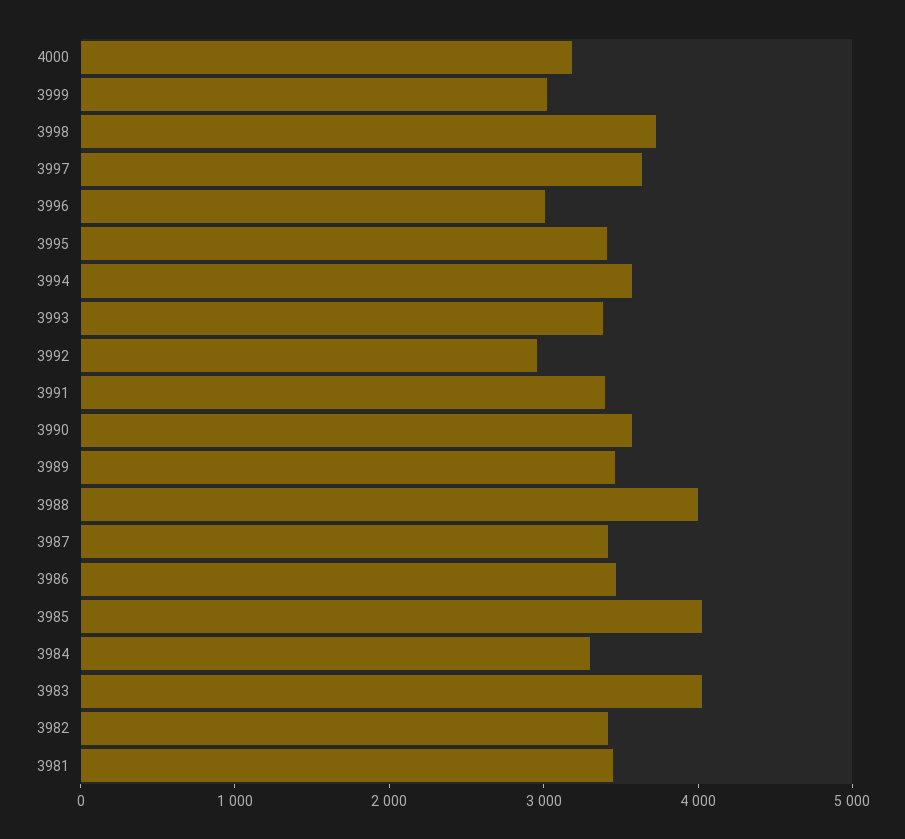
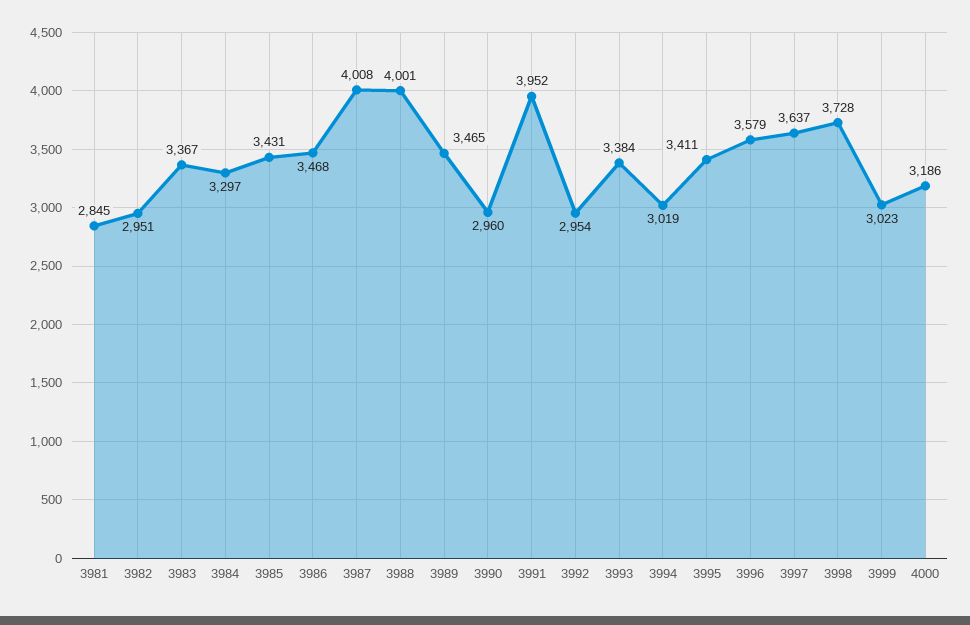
3996: 3000 -> 3579
3994: 3600 -> 3019
3991: 3400 -> 3952
3990: 3600 -> 2960
3987: 3400 -> 4008
3985: 4000 -> 3431
3983: 4000 -> 3367
3982: 3400 -> 2951
3981: 3400 -> 2845

